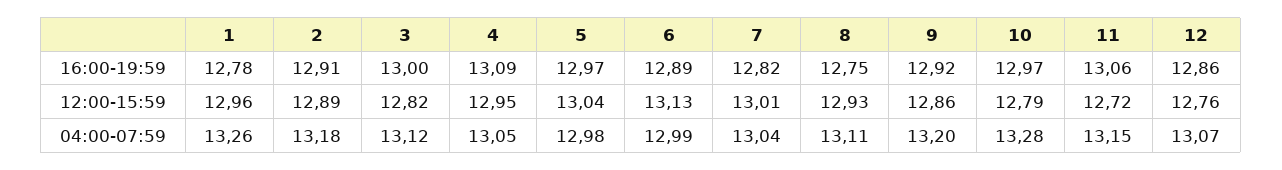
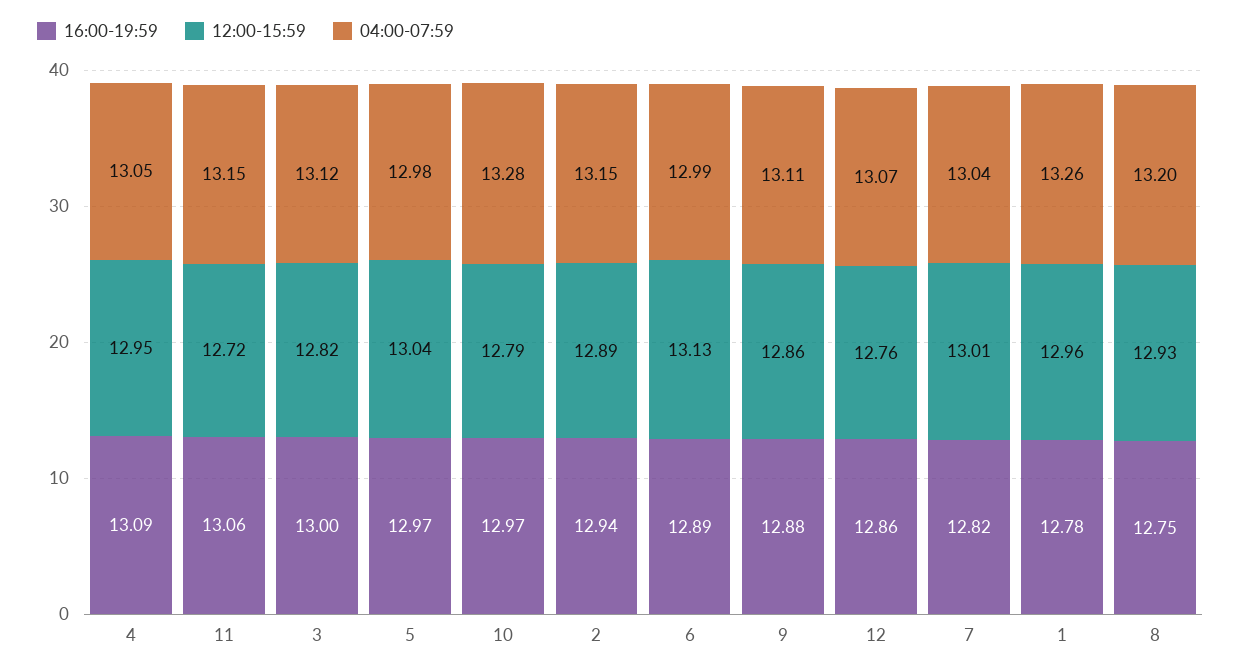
16:00-19:59, 2: 12.91 -> 12.94
16:00-19:59, 9: 12.92 -> 12.88
04:00-07:59, 2: 13.18 -> 13.15
04:00-07:59, 8: 13.11 -> 13.2
04:00-07:59, 9: 13.2 -> 13.11

